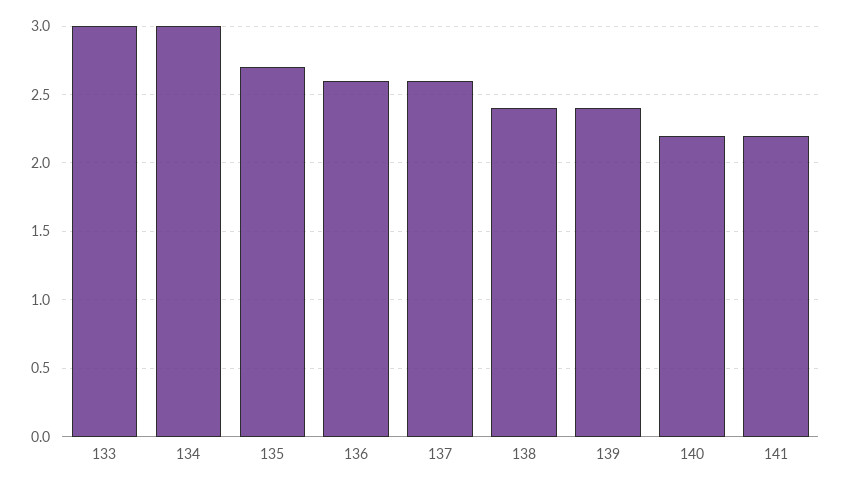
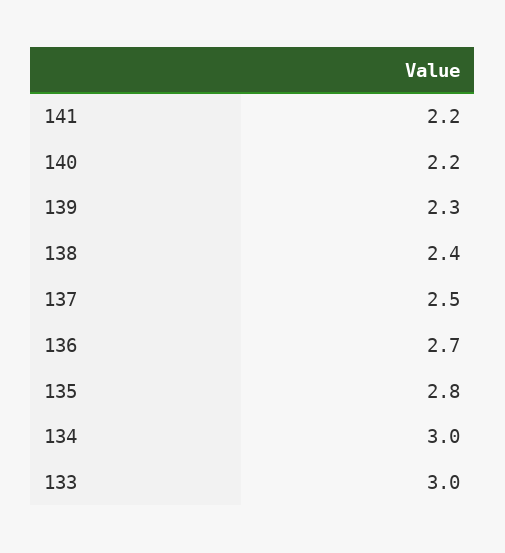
135: 2.7 -> 2.8
136: 2.6 -> 2.7
137: 2.6 -> 2.5
139: 2.4 -> 2.3

